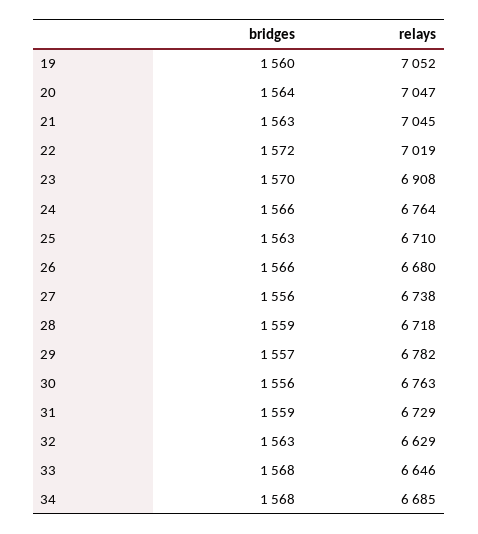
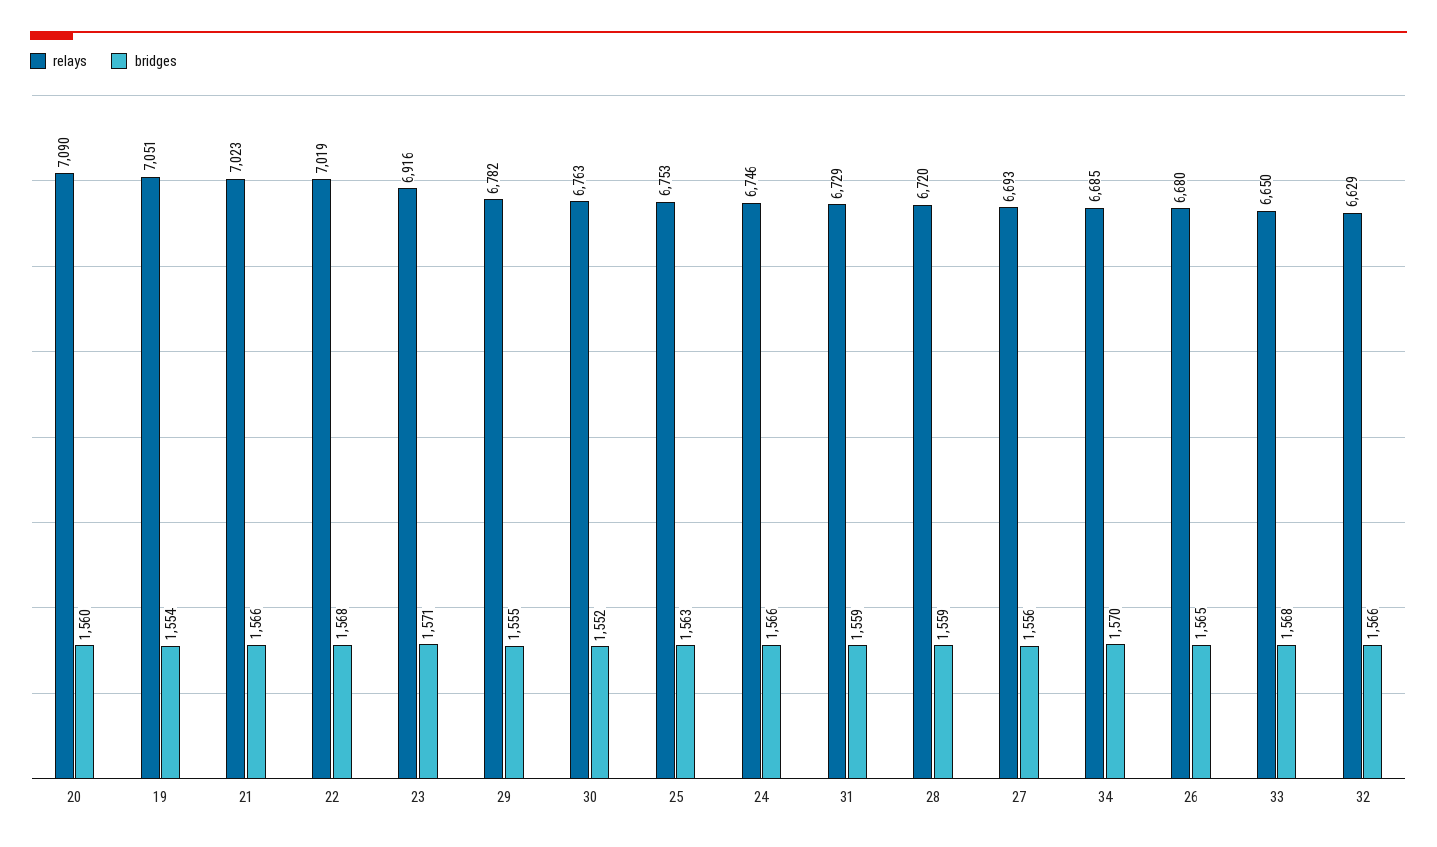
bridges, 19: 1560 -> 1554
relays, 19: 7052 -> 7051
bridges, 20: 1564 -> 1560
relays, 20: 7047 -> 7090
bridges, 21: 1563 -> 1566
relays, 21: 7045 -> 7023
bridges, 22: 1572 -> 1568
bridges, 23: 1570 -> 1571
relays, 23: 6908 -> 6916
relays, 24: 6764 -> 6746
relays, 25: 6710 -> 6753
bridges, 26: 1566 -> 1565
relays, 27: 6738 -> 6693
relays, 28: 6718 -> 6720
bridges, 29: 1557 -> 1555
bridges, 30: 1556 -> 1552
bridges, 32: 1563 -> 1566
relays, 33: 6646 -> 6650
bridges, 34: 1568 -> 1570

